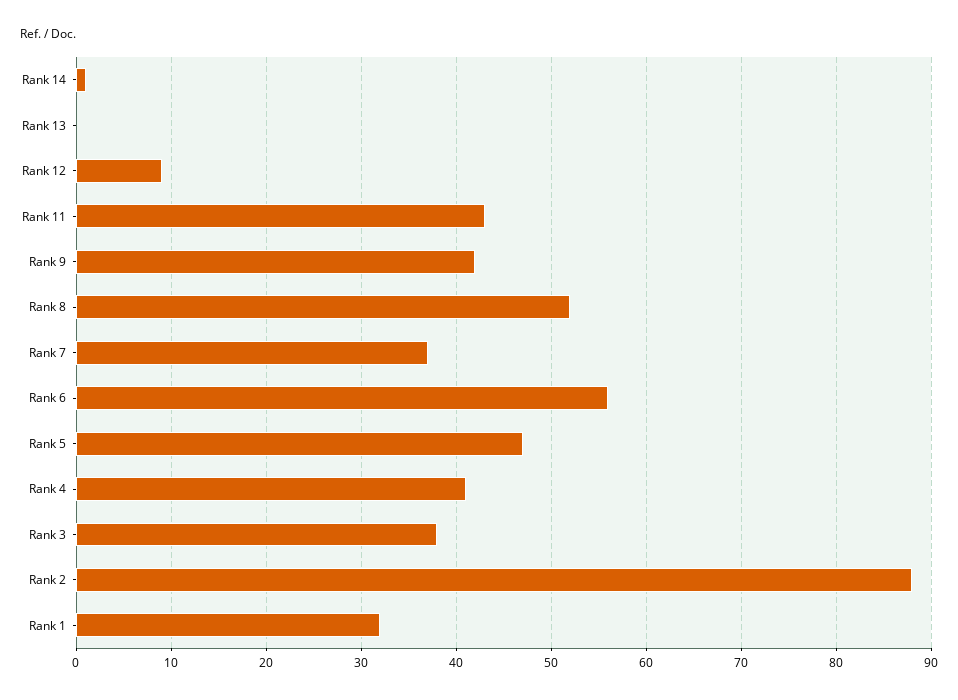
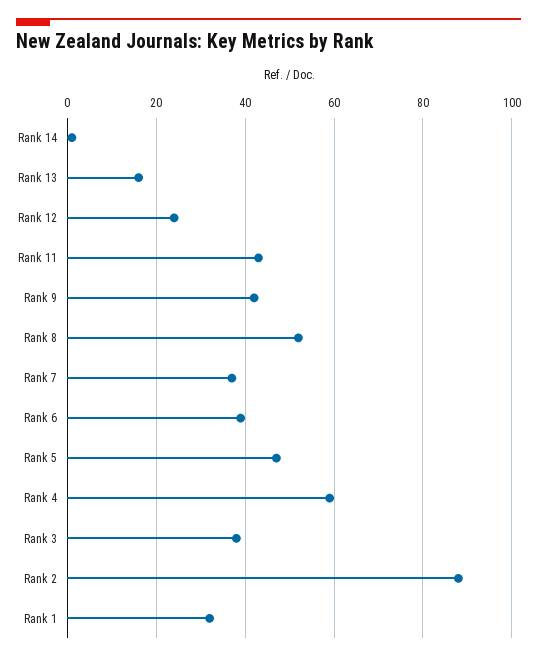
Rank 13: 0 -> 15
Rank 12: 9 -> 25
Rank 6: 56 -> 40
Rank 4: 41 -> 60

